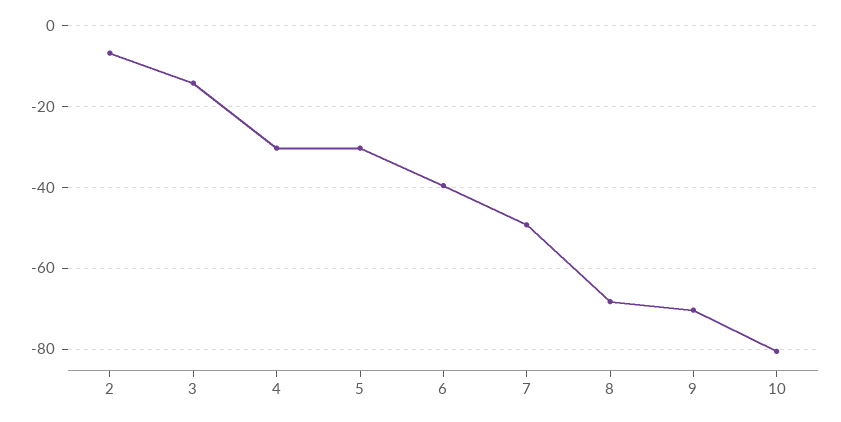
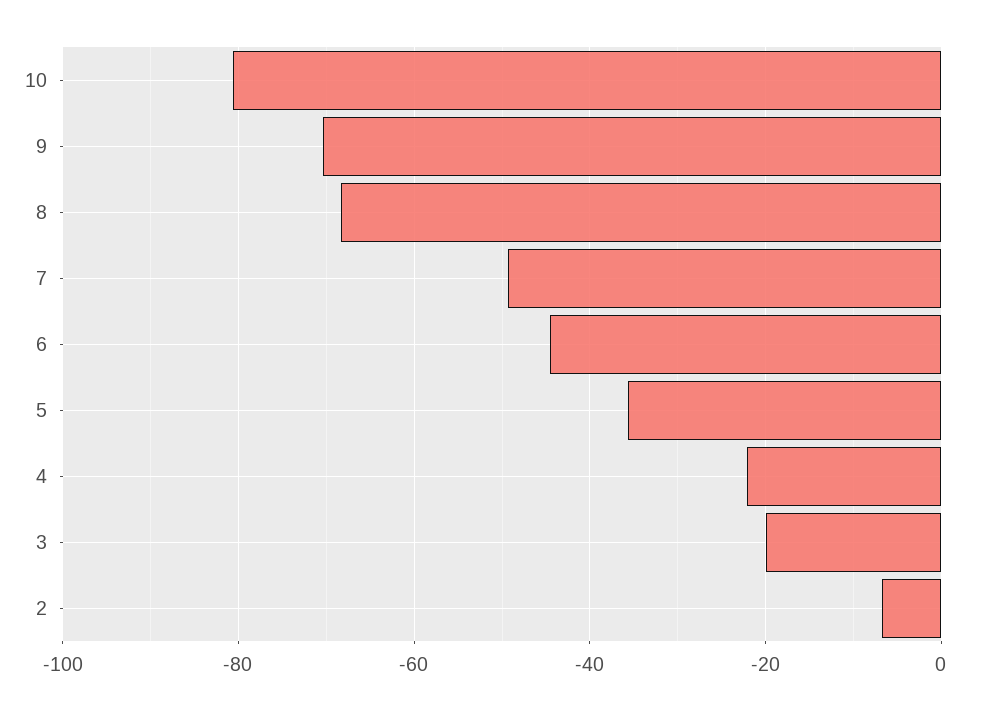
3: -14 -> -20
4: -30 -> -22
5: -30 -> -36
6: -40 -> -44

